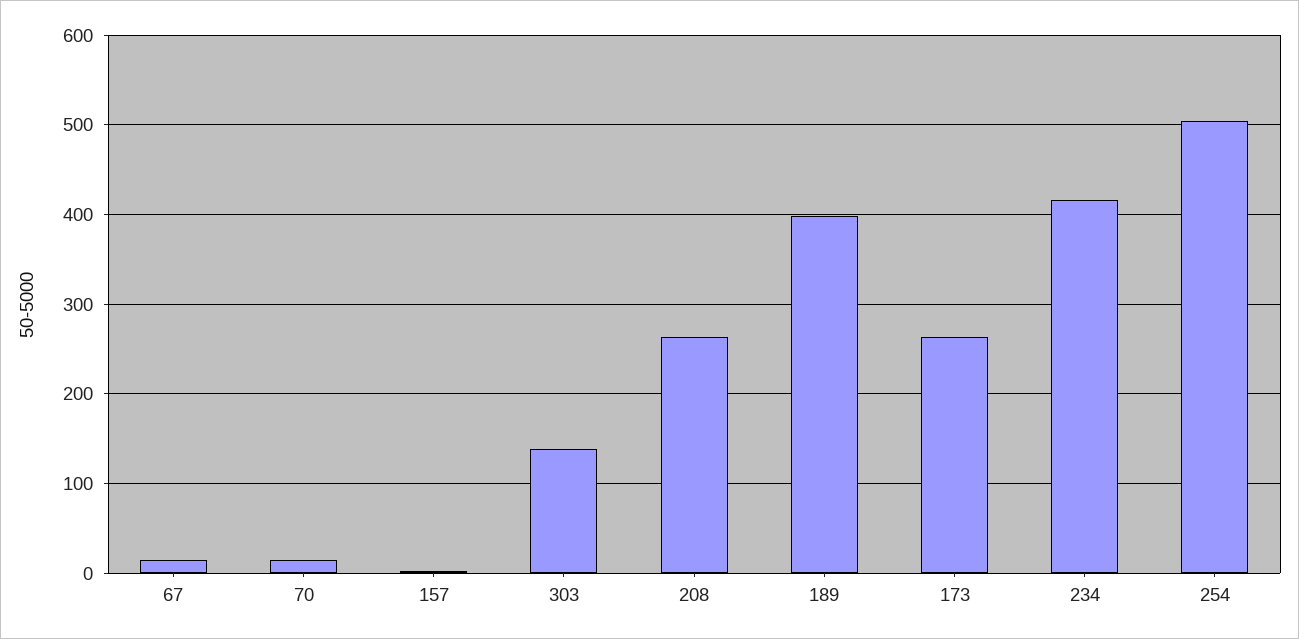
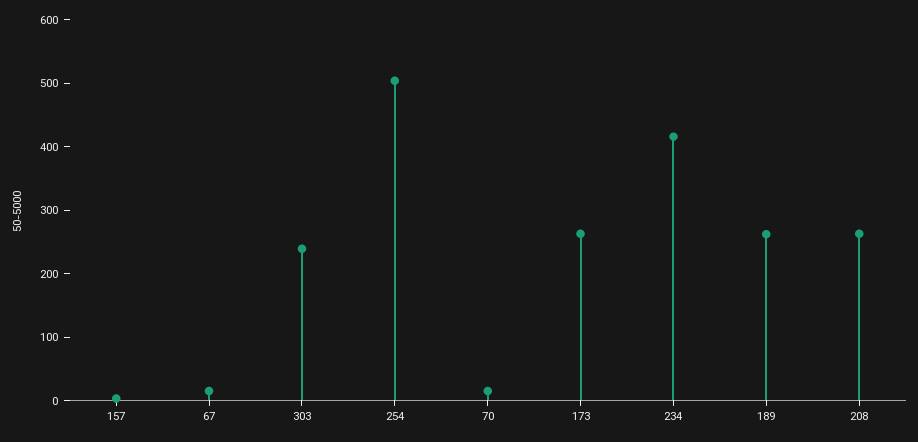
303: 140 -> 240
189: 400 -> 260

